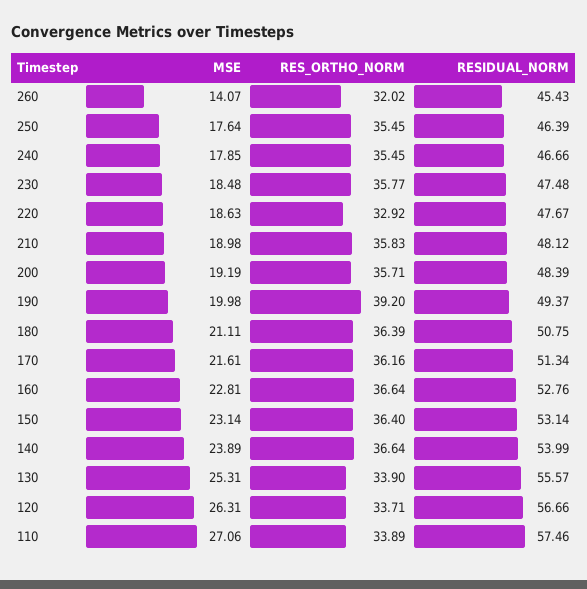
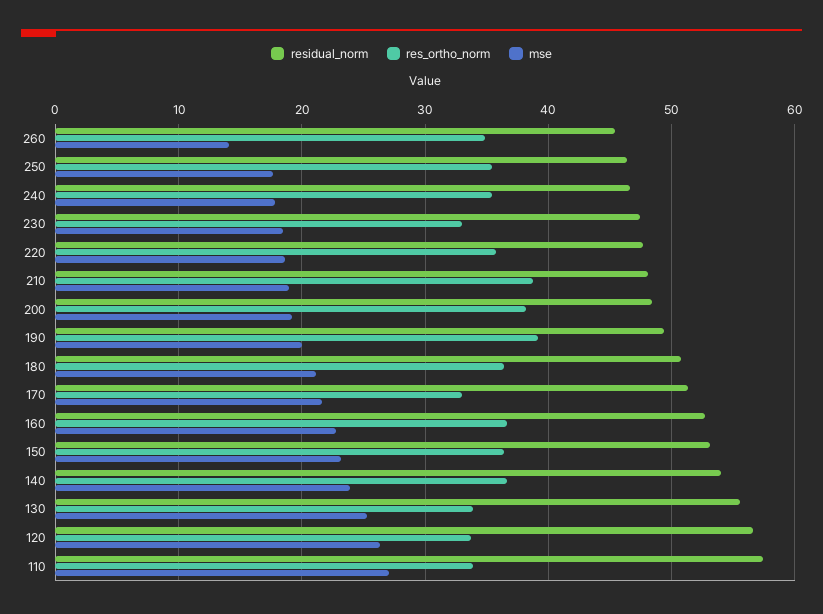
RES_ORTHO_NORM, 260: 32.02 -> 35
RES_ORTHO_NORM, 230: 35.77 -> 33
RES_ORTHO_NORM, 220: 32.92 -> 36
RES_ORTHO_NORM, 210: 35.83 -> 39
RES_ORTHO_NORM, 200: 35.71 -> 38
RES_ORTHO_NORM, 170: 36.16 -> 33

